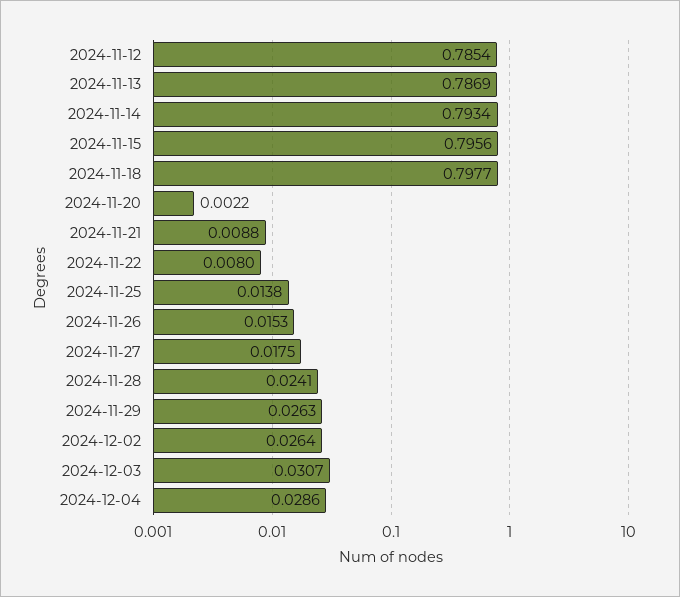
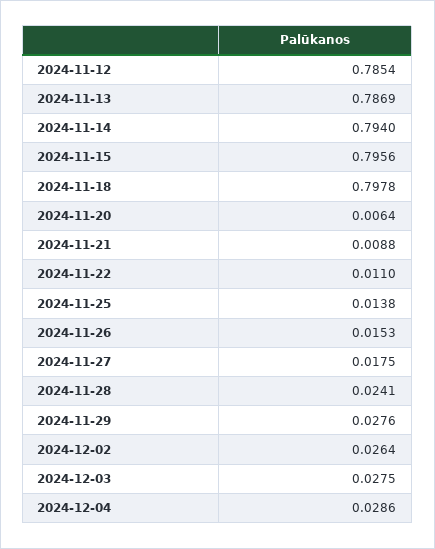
2024-11-14: 0.7934 -> 0.794
2024-11-18: 0.7977 -> 0.7978
2024-11-20: 0.0022 -> 0.0064
2024-11-22: 0.008 -> 0.011
2024-11-29: 0.0263 -> 0.0276
2024-12-03: 0.0307 -> 0.0275

